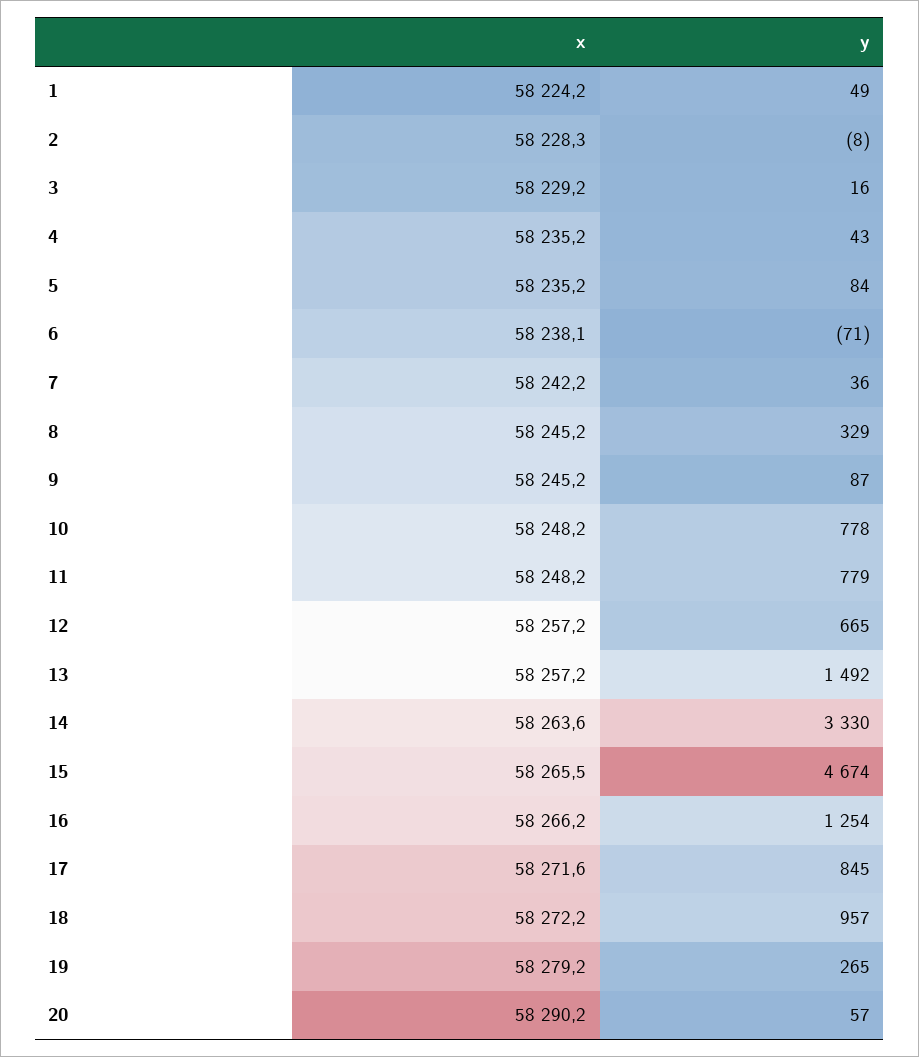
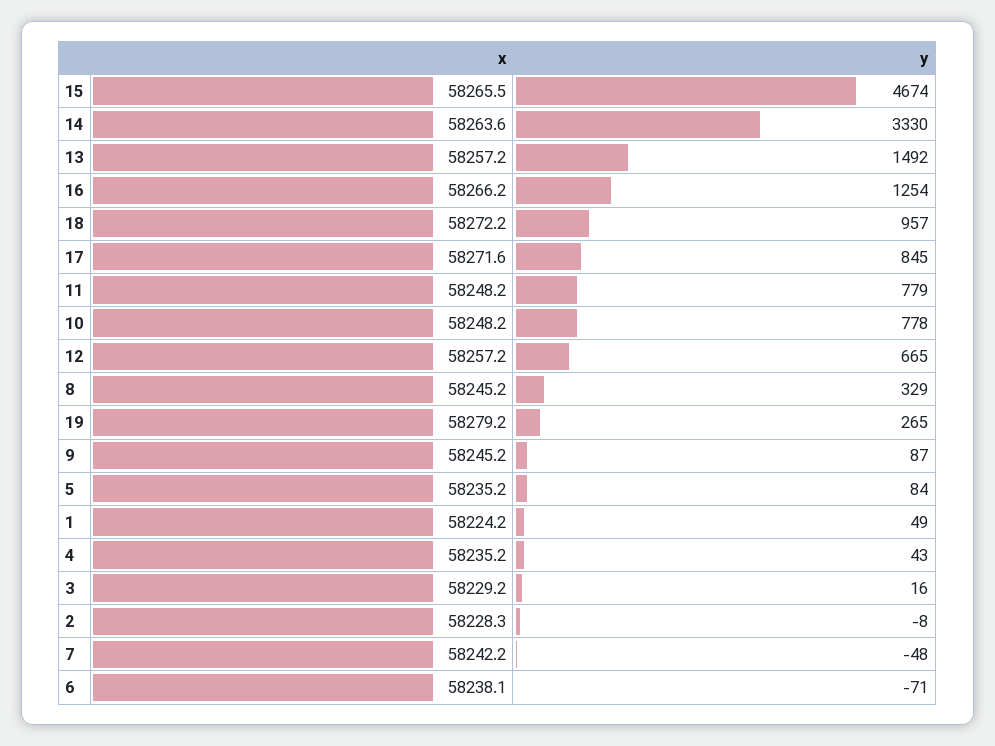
y, 7: 36 -> -48
x, 20: 58290.2 -> none
y, 20: 57 -> none

